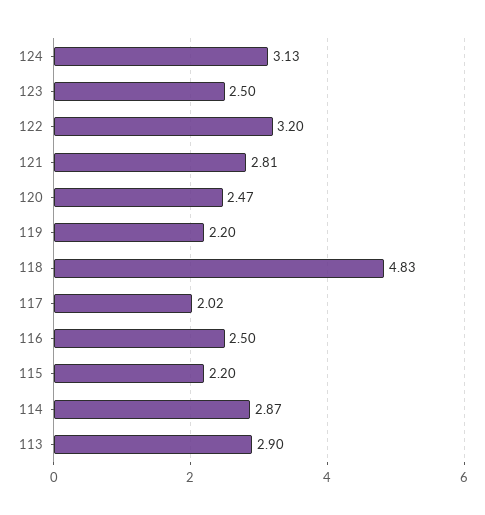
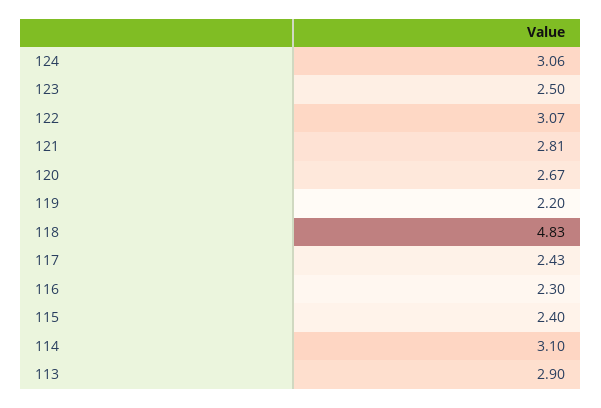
124: 3.13 -> 3.06
122: 3.2 -> 3.07
120: 2.47 -> 2.67
117: 2.02 -> 2.43
116: 2.5 -> 2.3
115: 2.2 -> 2.4
114: 2.87 -> 3.1

